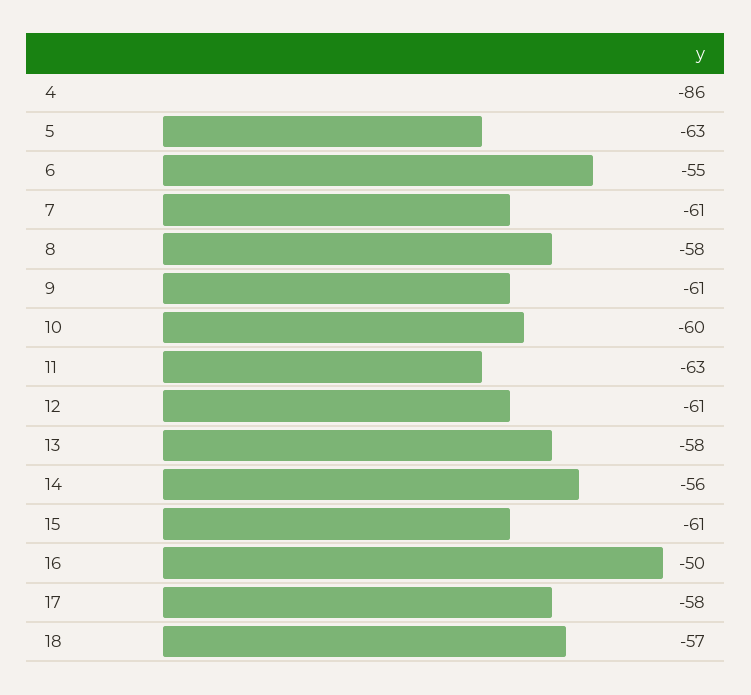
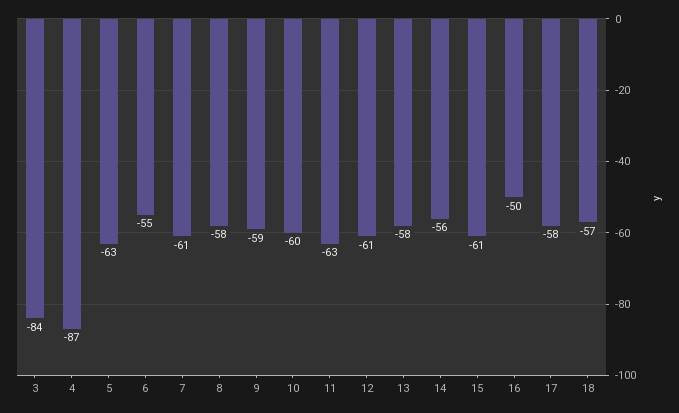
4: -86 -> -87
9: -61 -> -59
3: none -> -84

